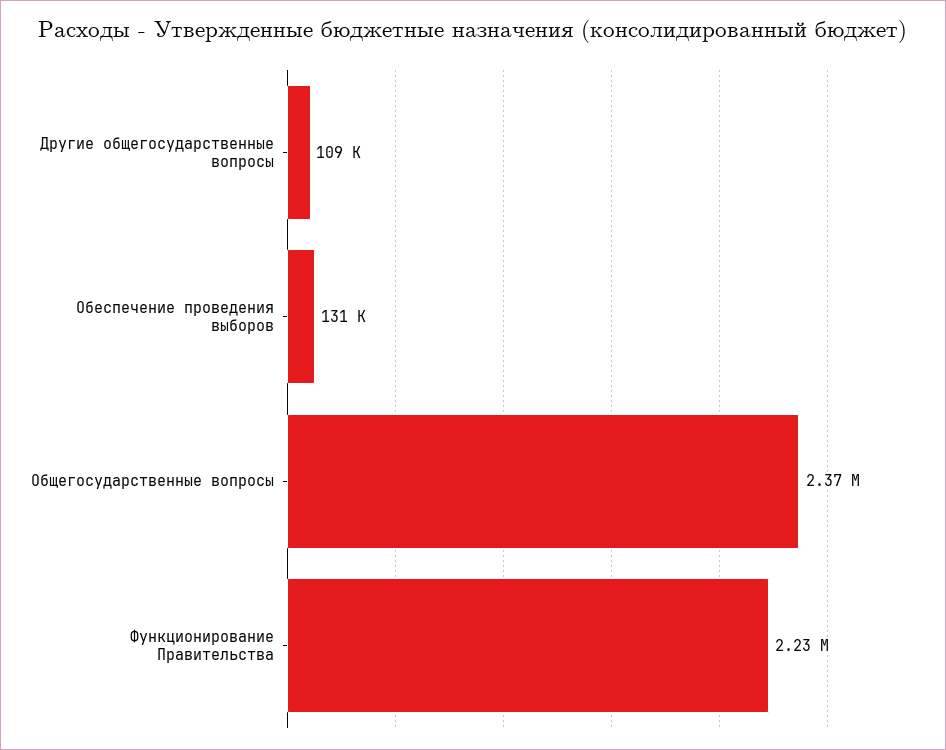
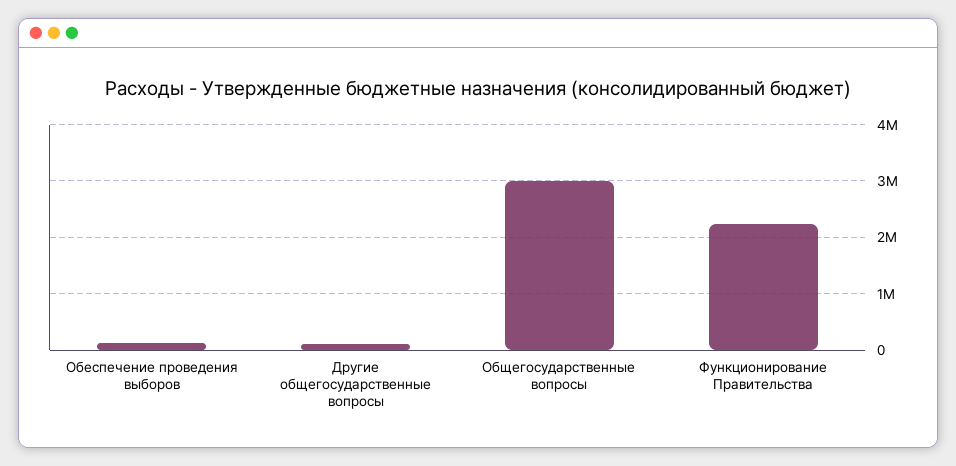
Общегосударственные вопросы: 2370000 -> 3000000

